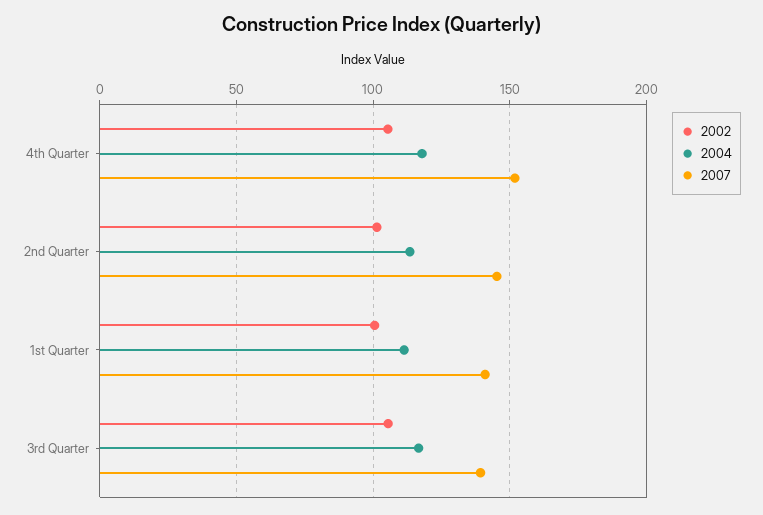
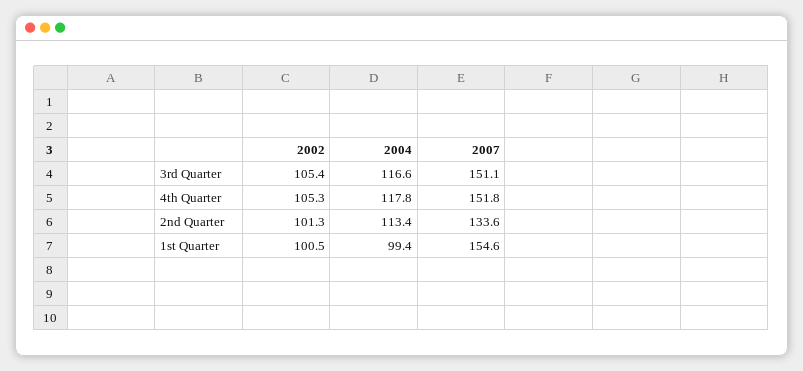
2007, 2nd Quarter: 145 -> 133.6
2004, 1st Quarter: 110 -> 99.4
2007, 1st Quarter: 140 -> 154.6
2007, 3rd Quarter: 140 -> 151.1

